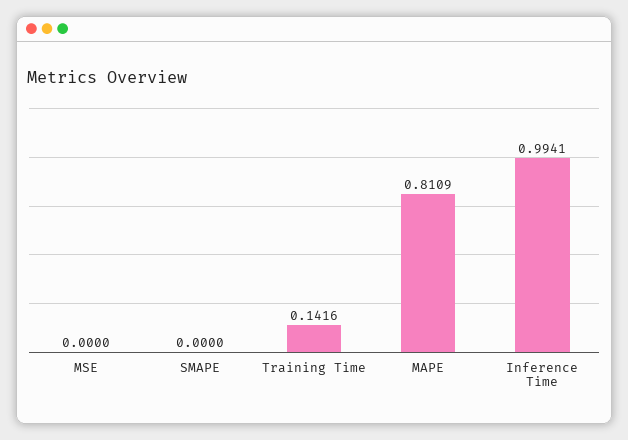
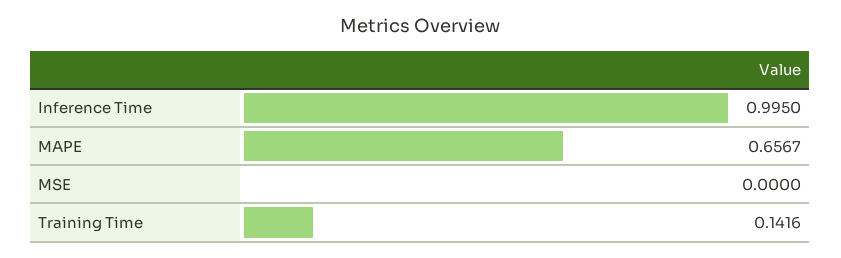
SMAPE: 0 -> none
MAPE: 0.8109 -> 0.6567
Inference Time: 0.9941 -> 0.995

